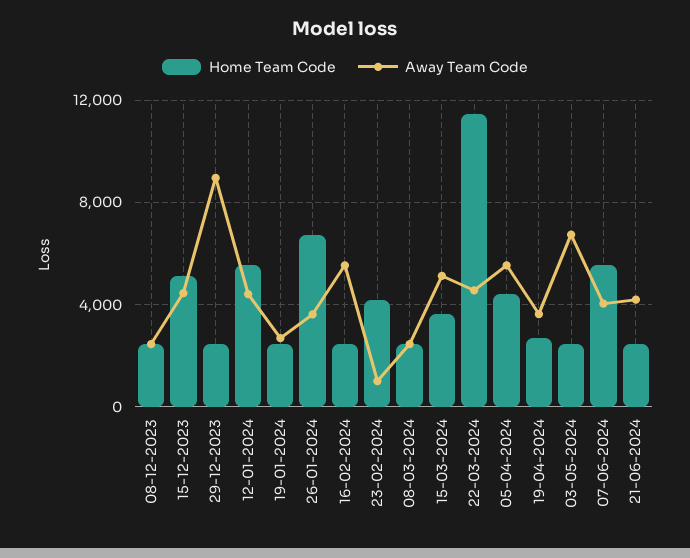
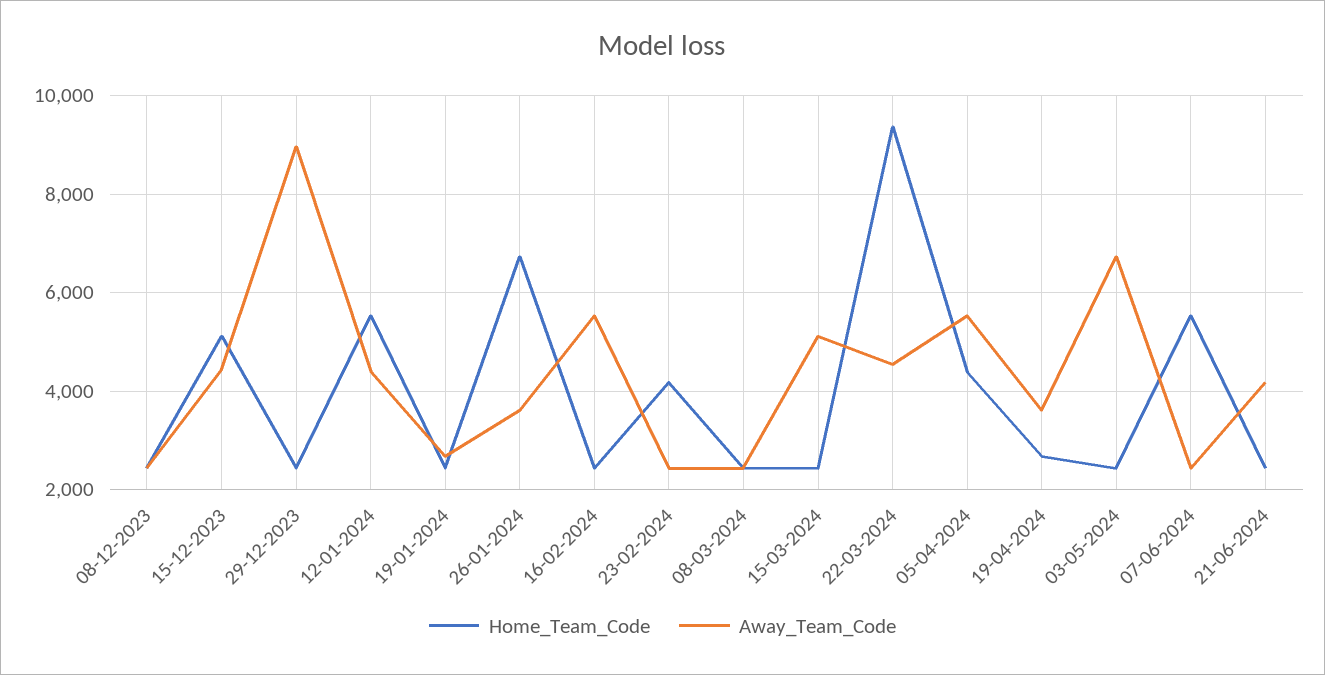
Away Team Code, 23-02-2024: 1000 -> 2400
Home Team Code, 15-03-2024: 3500 -> 2400
Home Team Code, 22-03-2024: 11500 -> 9400
Away Team Code, 07-06-2024: 4000 -> 2400

